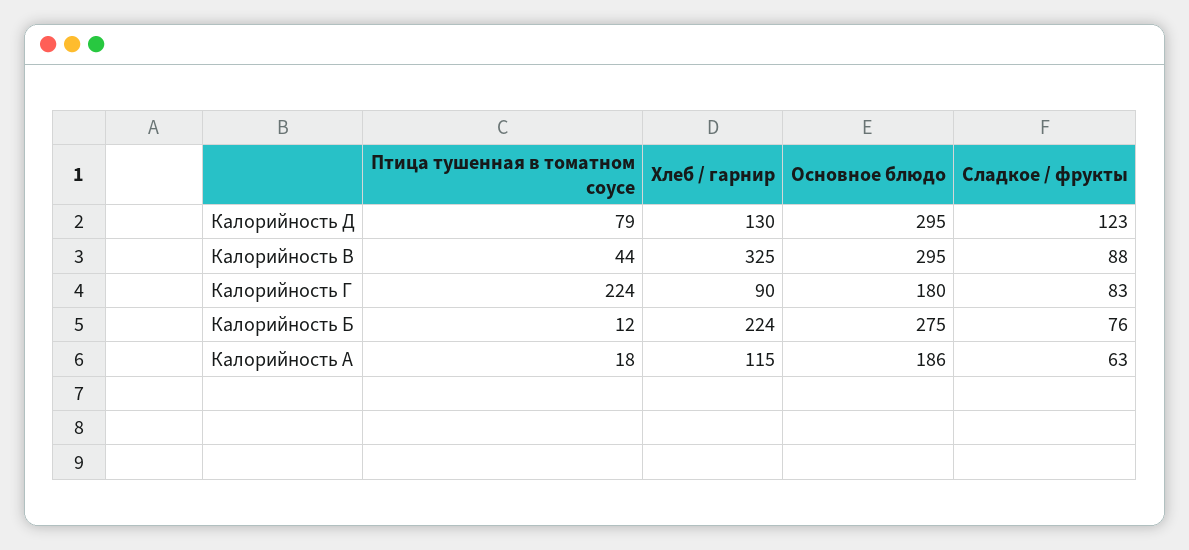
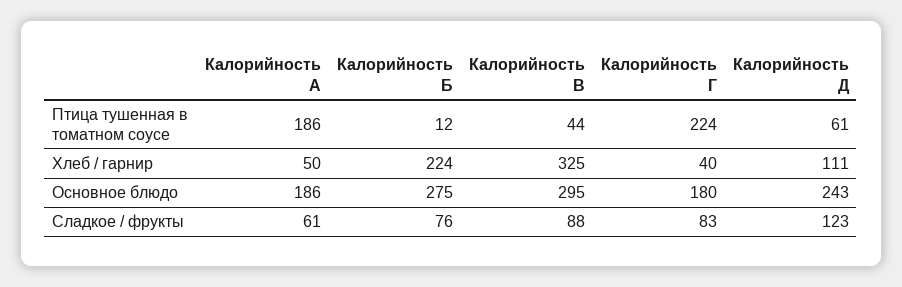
Птица тушенная в томатном соусе, Калорийность Д: 79 -> 61
Хлеб / гарнир, Калорийность Д: 130 -> 111
Основное блюдо, Калорийность Д: 295 -> 243
Хлеб / гарнир, Калорийность Г: 90 -> 40
Птица тушенная в томатном соусе, Калорийность А: 18 -> 186
Хлеб / гарнир, Калорийность А: 115 -> 50
Сладкое / фрукты, Калорийность А: 63 -> 61

